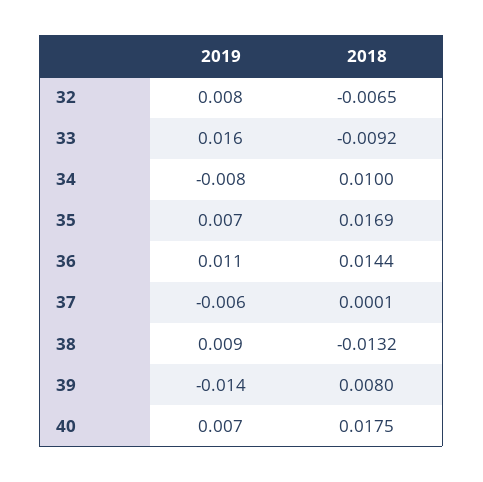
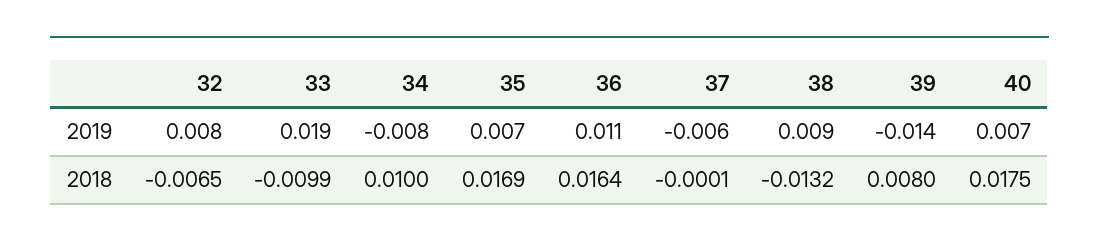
2019, 33: 0.016 -> 0.019
2018, 33: -0.0092 -> -0.0099
2018, 36: 0.0144 -> 0.0164
2018, 37: 0.0001 -> -0.0001

